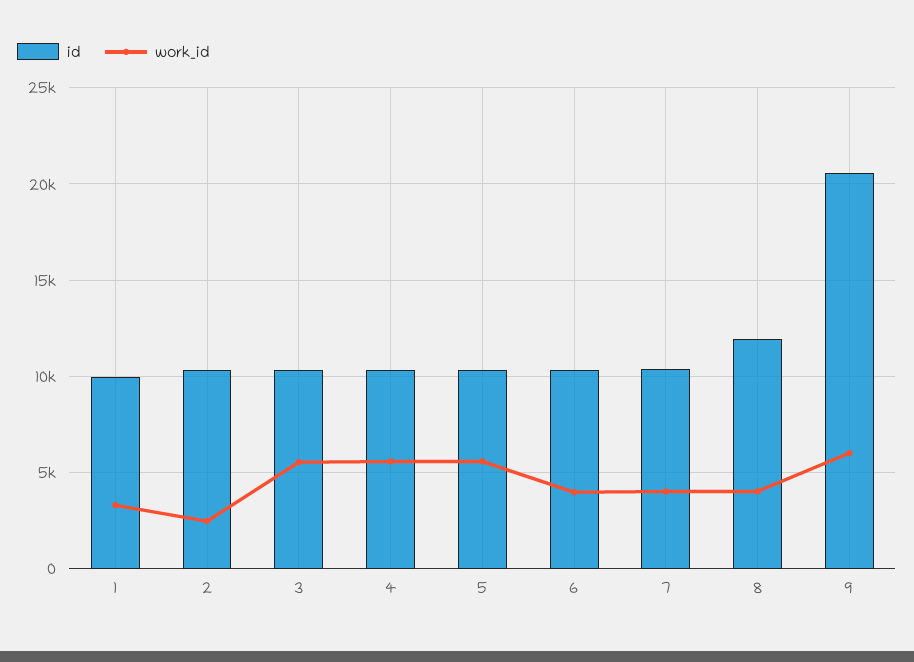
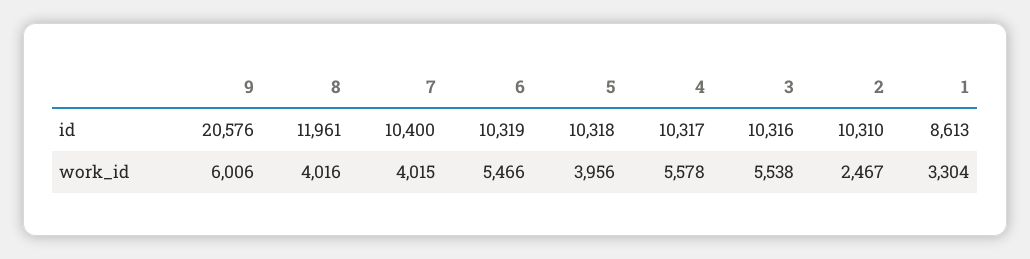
id, 1: 10000 -> 8613
work_id, 5: 5500 -> 3956
work_id, 6: 4000 -> 5466

